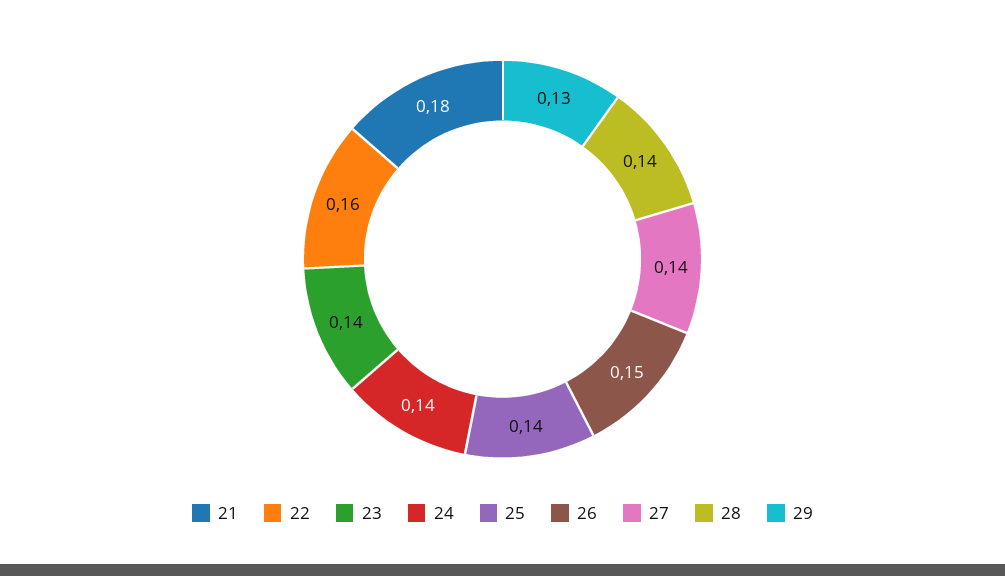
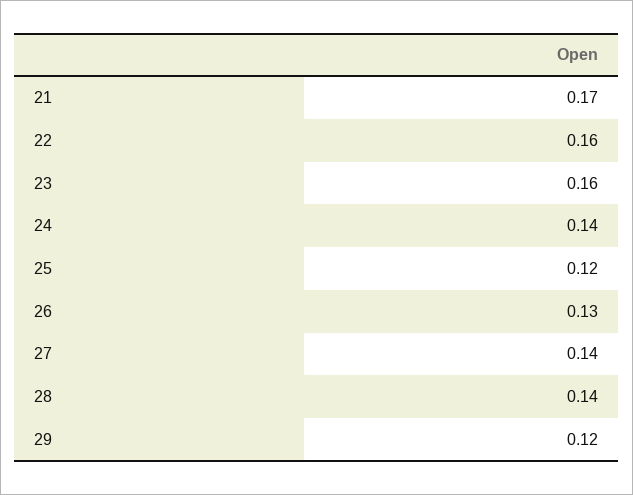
21: 0.18 -> 0.17
23: 0.14 -> 0.16
25: 0.14 -> 0.12
26: 0.15 -> 0.13
29: 0.13 -> 0.12

